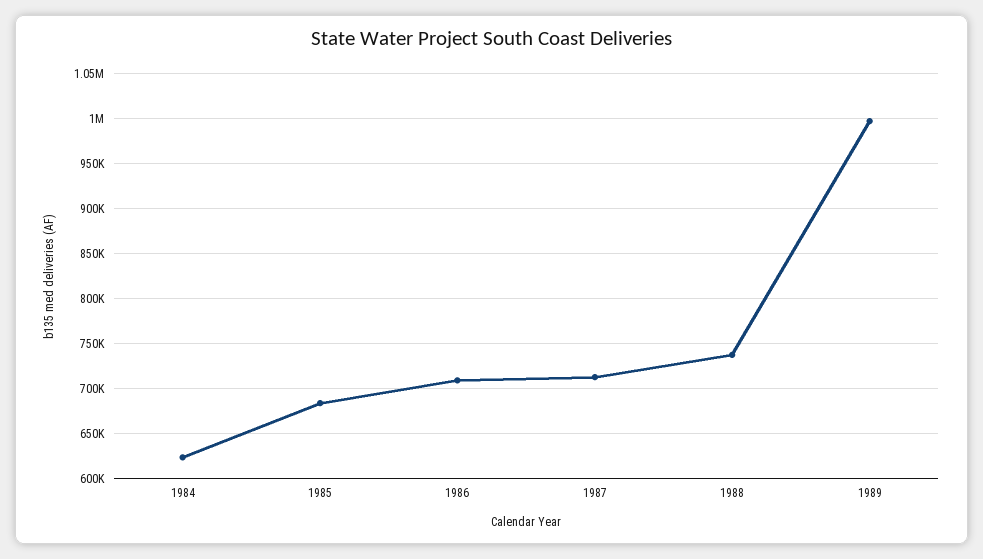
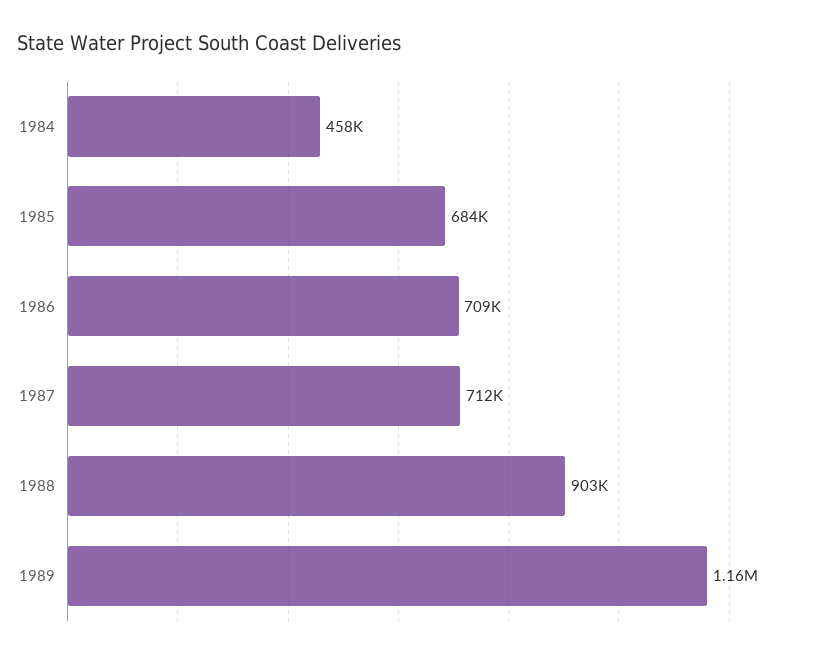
1984: 620000 -> 458000
1988: 740000 -> 903000
1989: 1000000 -> 1160000

